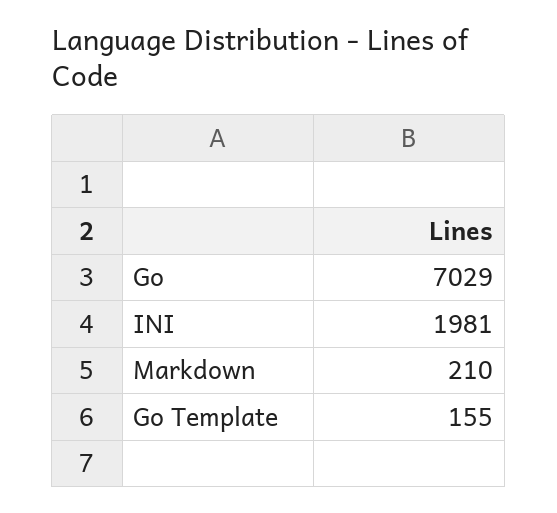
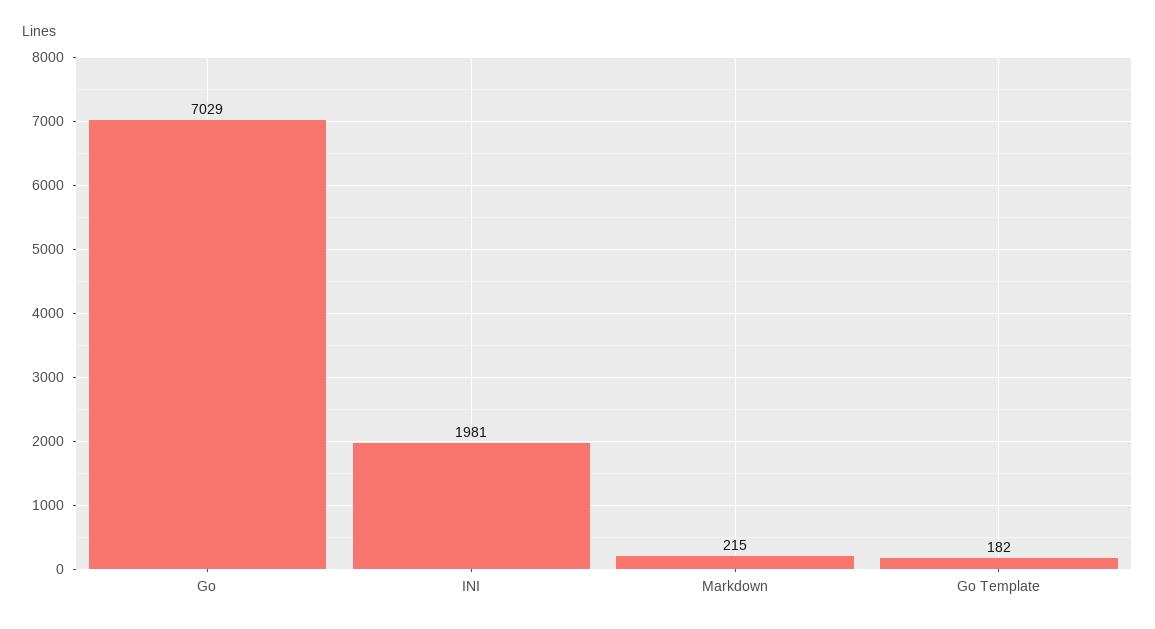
Markdown: 210 -> 215
Go Template: 155 -> 182

